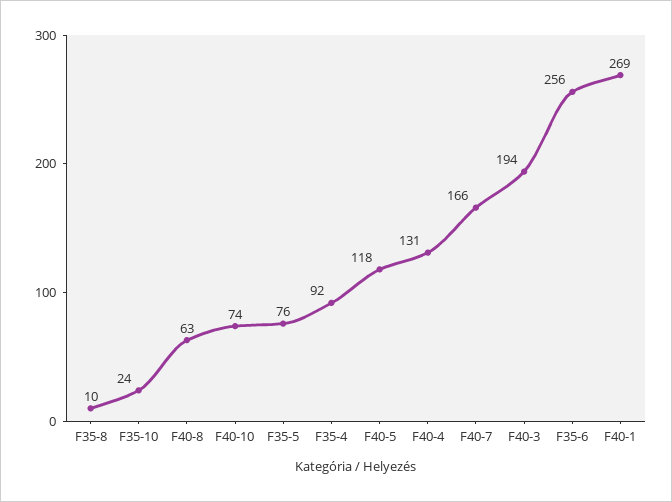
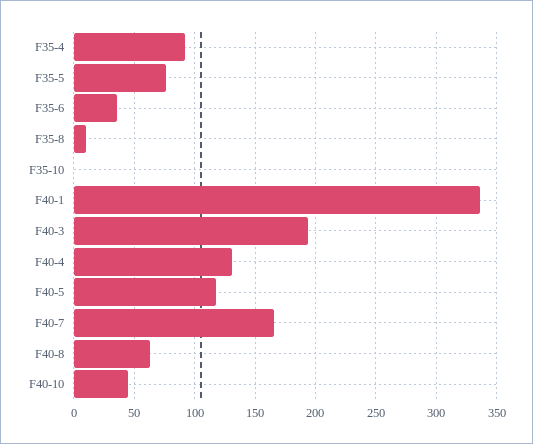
F35-10: 24 -> 0
F40-10: 74 -> 45
F35-6: 256 -> 35
F40-1: 269 -> 335

